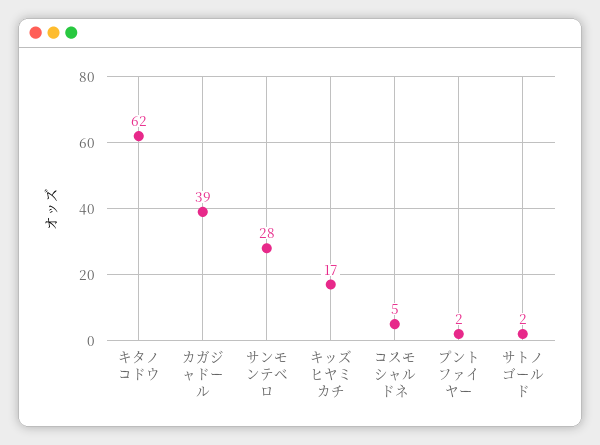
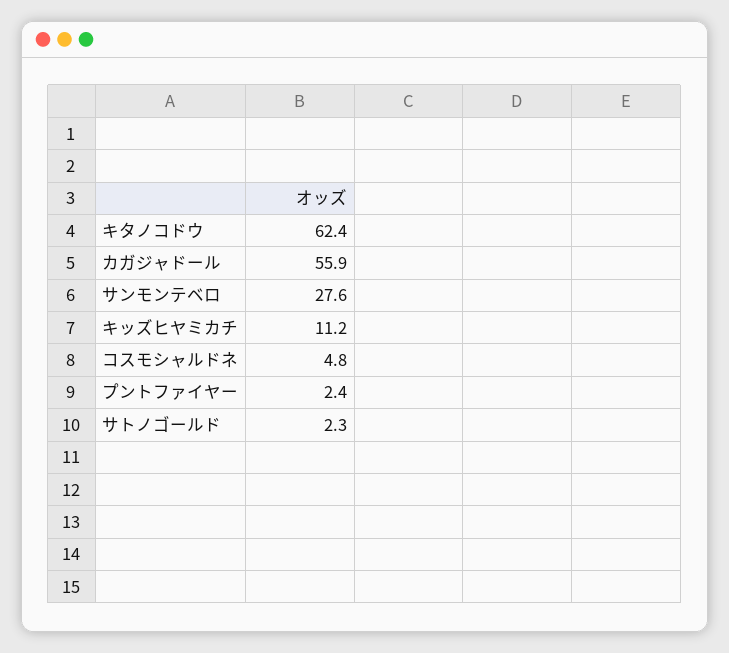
カガジャドール: 39 -> 55.9
キッズヒヤミカチ: 17 -> 11.2

